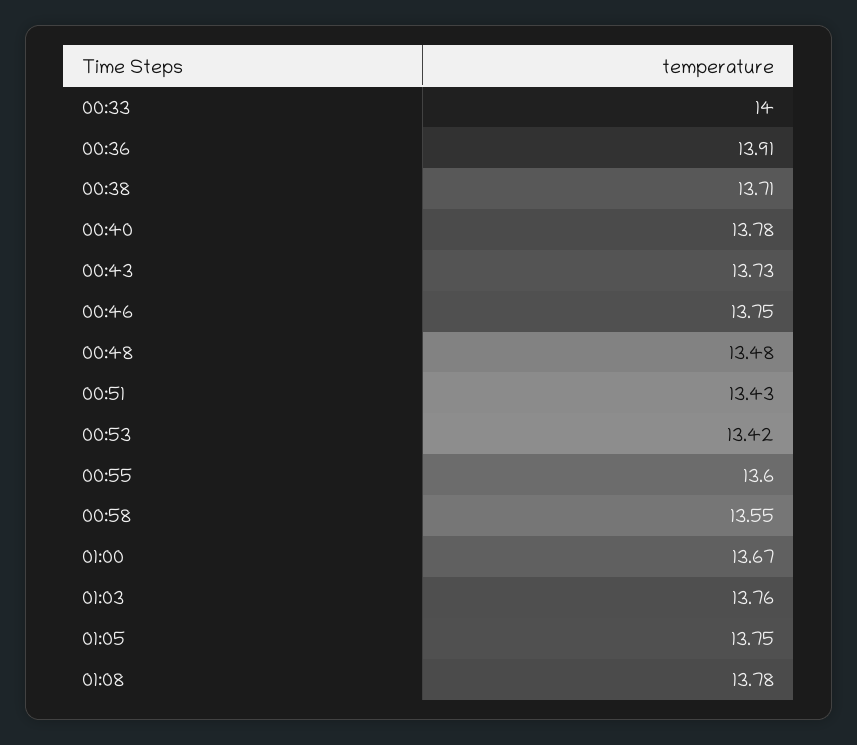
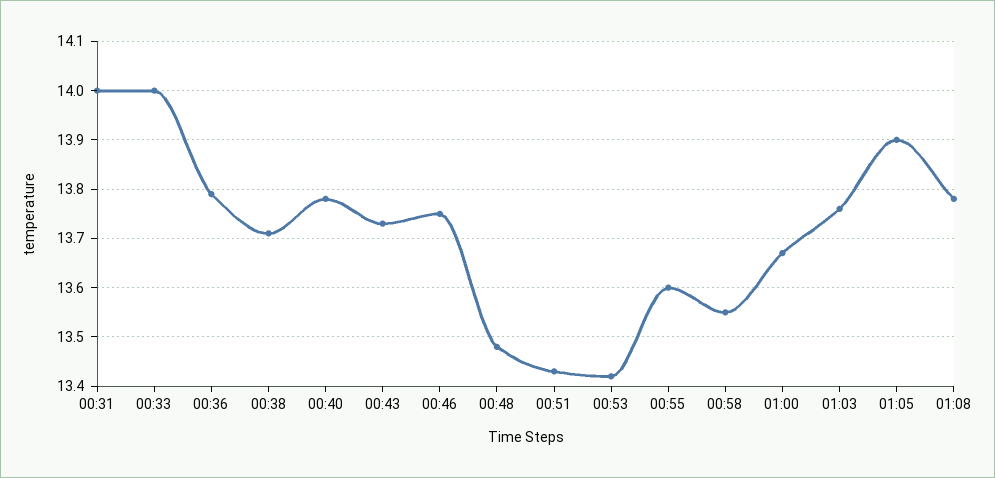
00:36: 13.91 -> 13.8
01:05: 13.75 -> 13.9
00:31: none -> 14

